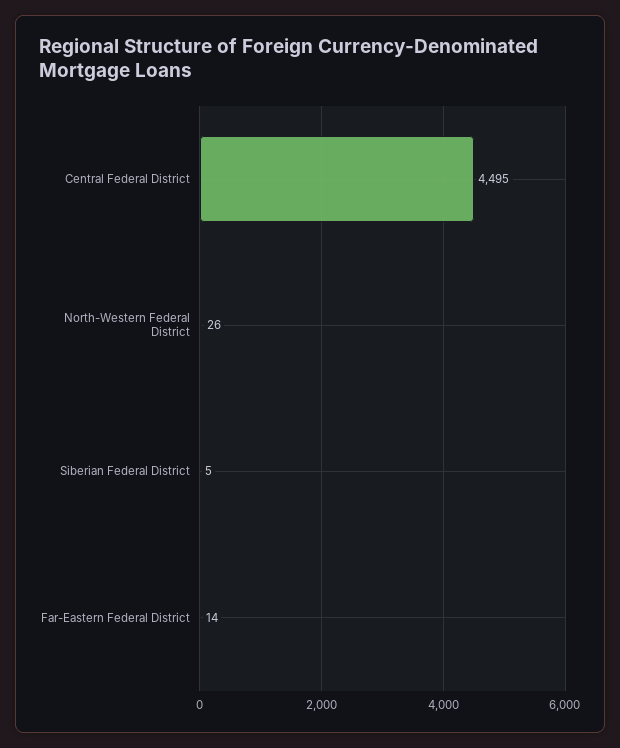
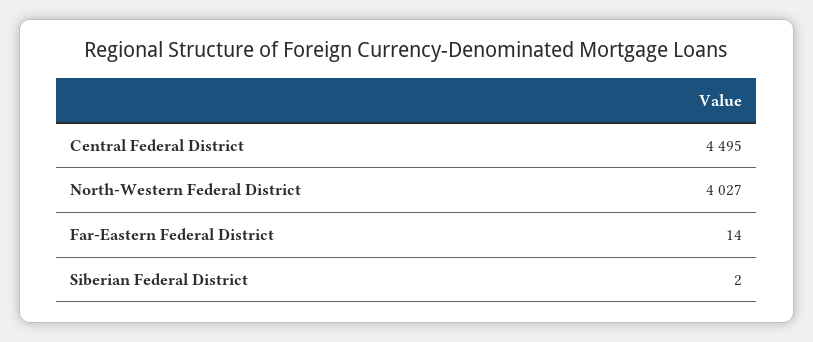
North-Western Federal District: 26 -> 4027
Siberian Federal District: 5 -> 2

